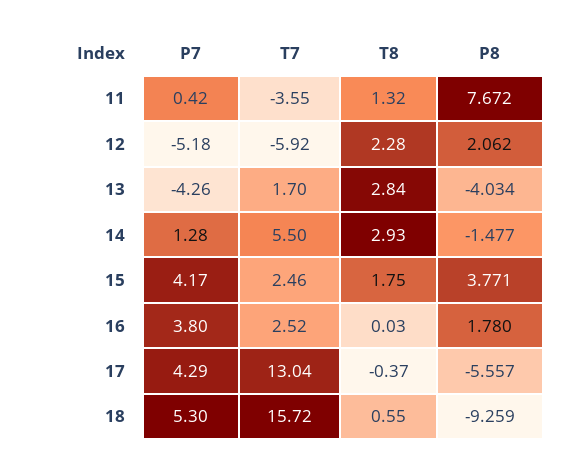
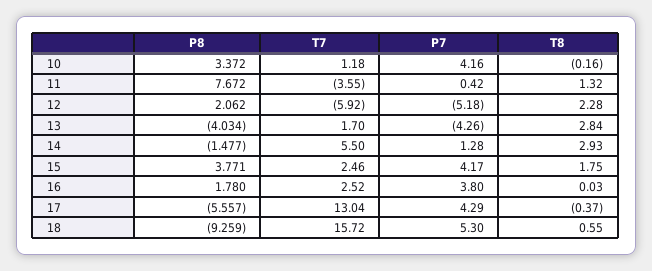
P8, 10: none -> 3.372
T7, 10: none -> 1.18
P7, 10: none -> 4.16
T8, 10: none -> -0.16

